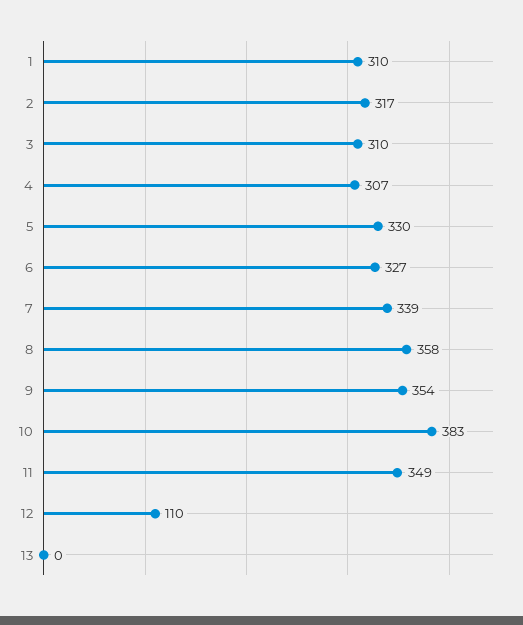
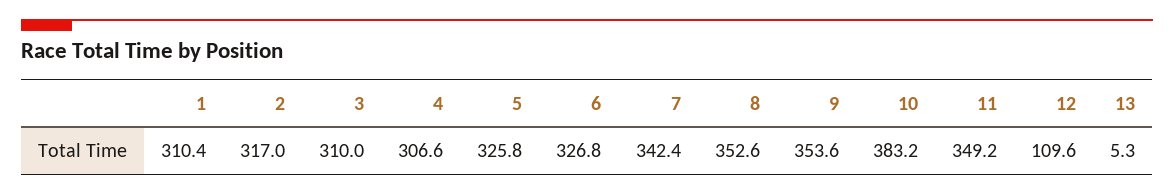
5: 330 -> 325.8
7: 339 -> 342.4
8: 358 -> 352.6
13: 0 -> 5.3

